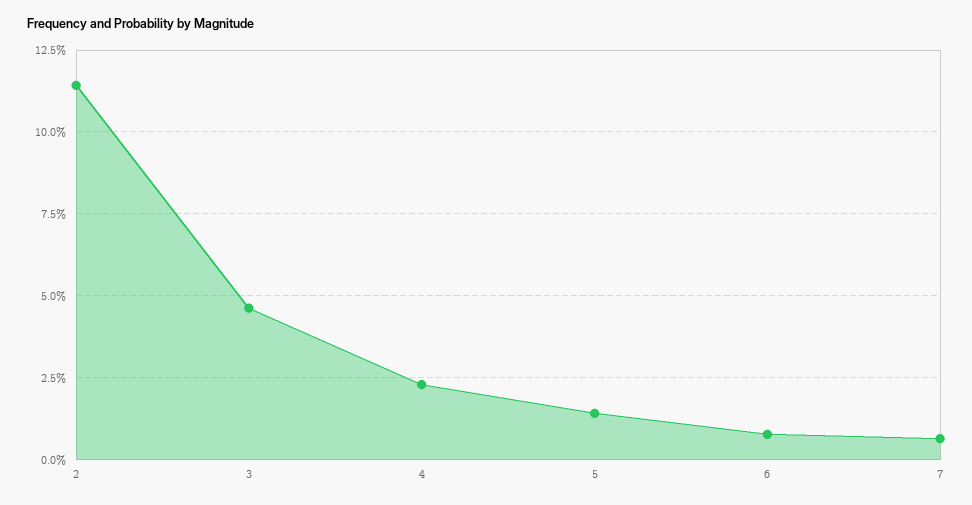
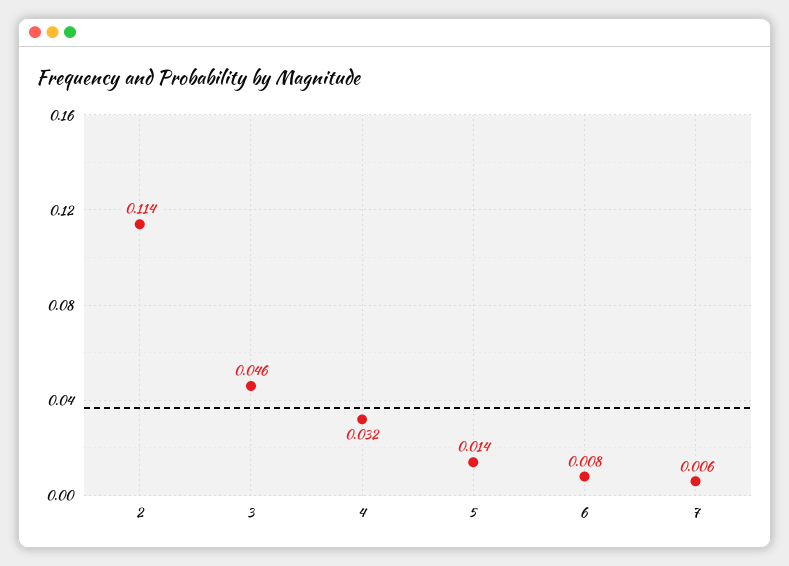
4: 0.0225 -> 0.032

